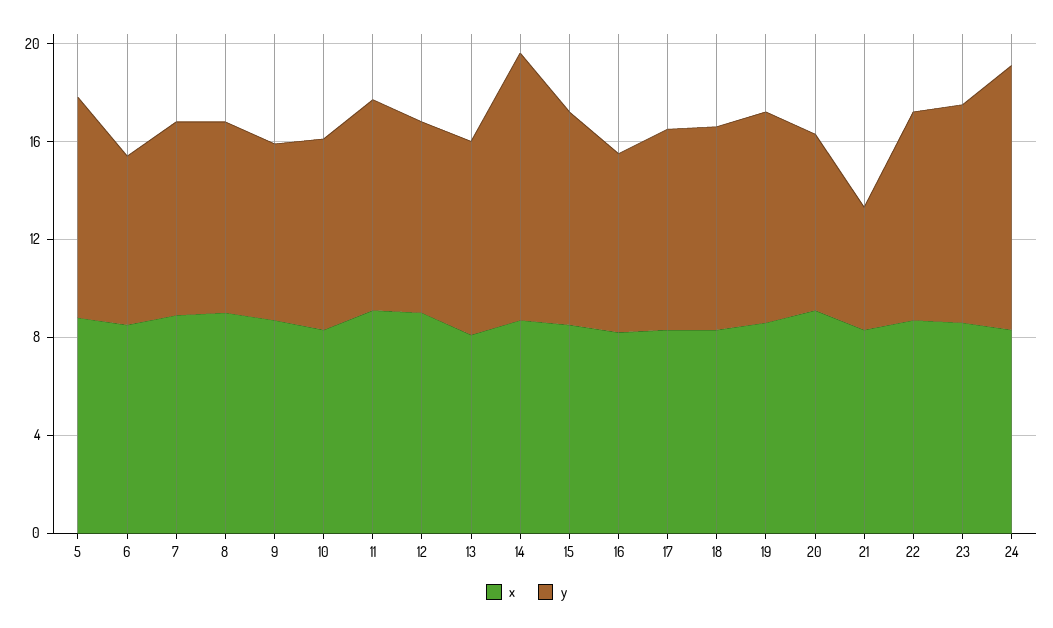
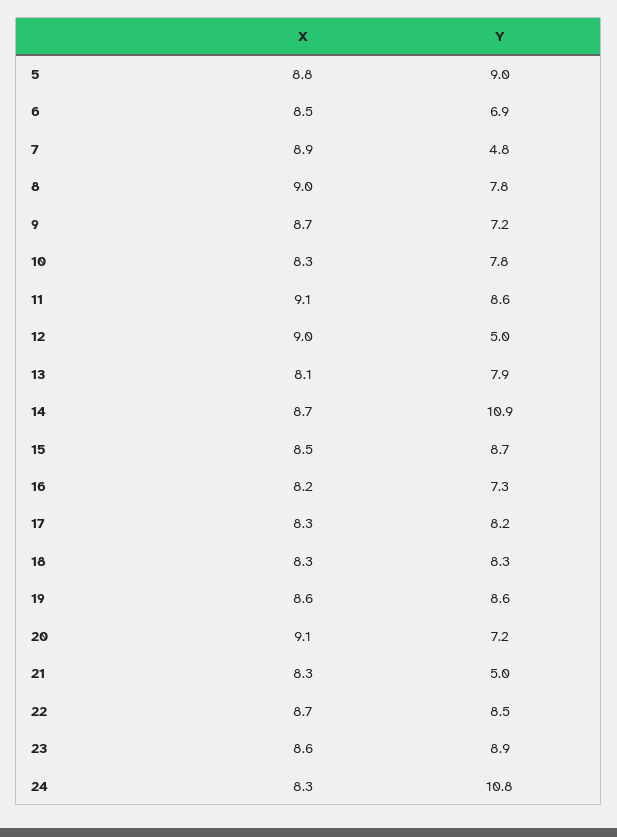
y, 7: 8 -> 4.8
y, 12: 8 -> 5

